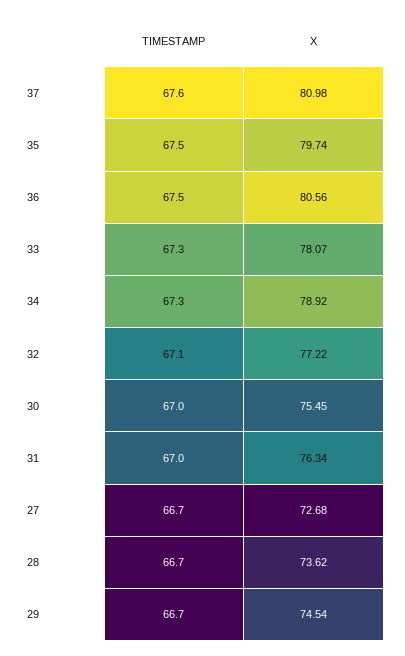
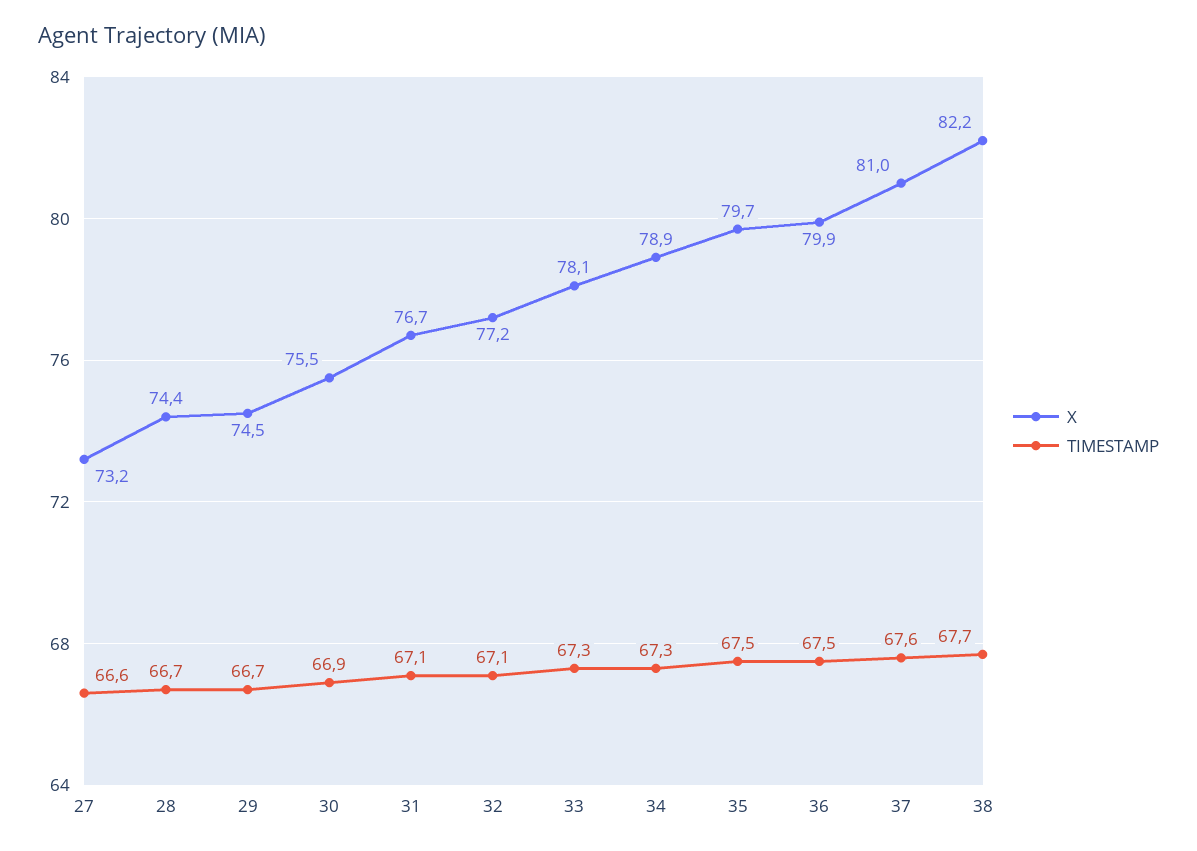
X, 36: 80.56 -> 79.9
TIMESTAMP, 30: 67 -> 66.9
TIMESTAMP, 31: 67 -> 67.1
X, 31: 76.34 -> 76.7
TIMESTAMP, 27: 66.7 -> 66.6
X, 27: 72.68 -> 73.2
X, 28: 73.62 -> 74.4
X, 38: none -> 82.2
TIMESTAMP, 38: none -> 67.7

